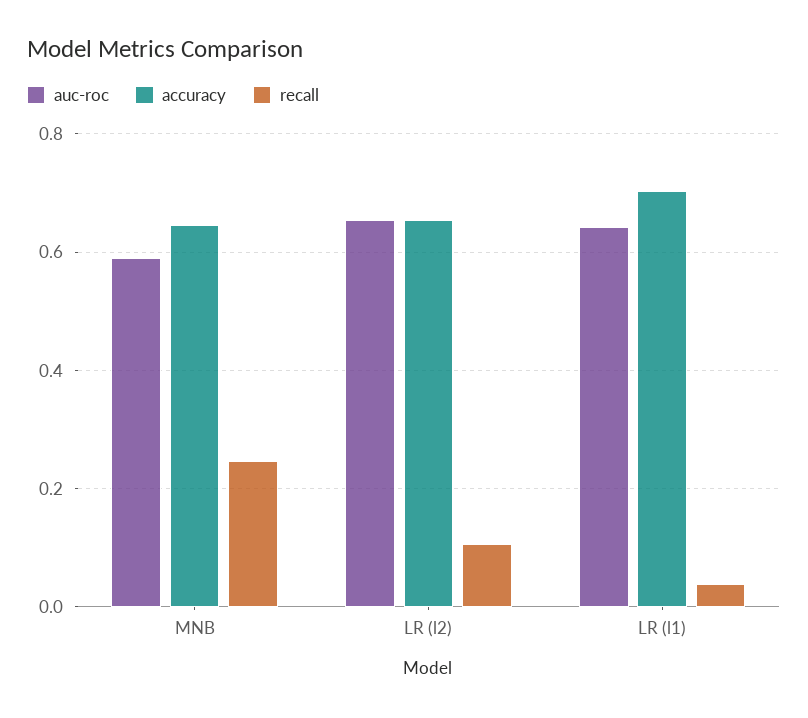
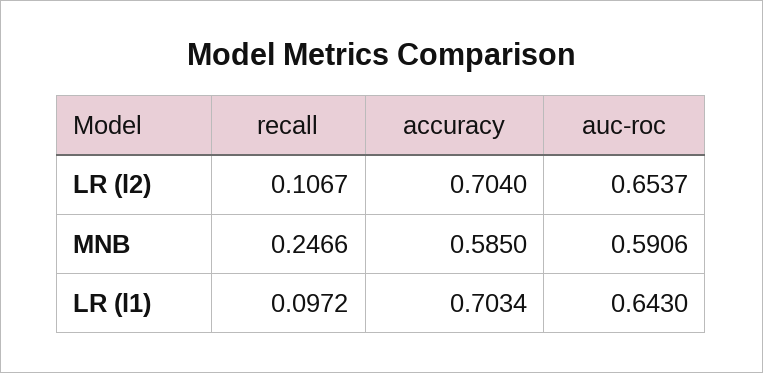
accuracy, MNB: 0.64 -> 0.585
accuracy, LR (l2): 0.66 -> 0.704
recall, LR (l1): 0.04 -> 0.0972

